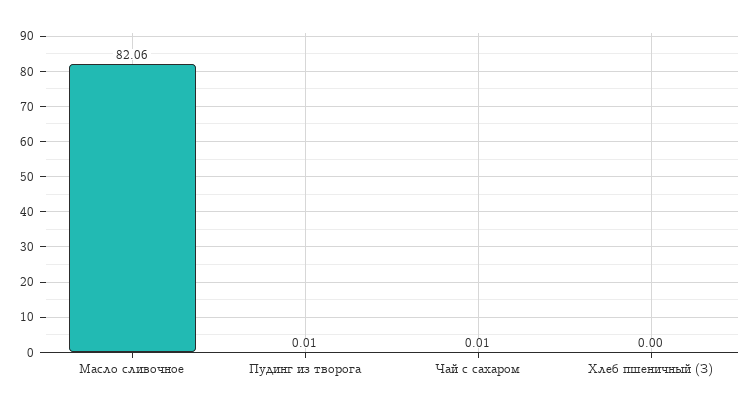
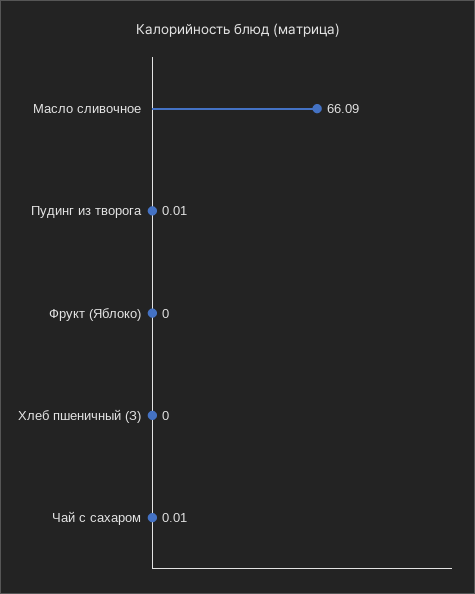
Масло сливочное: 82.06 -> 66.09
Фрукт (Яблоко): none -> 0

